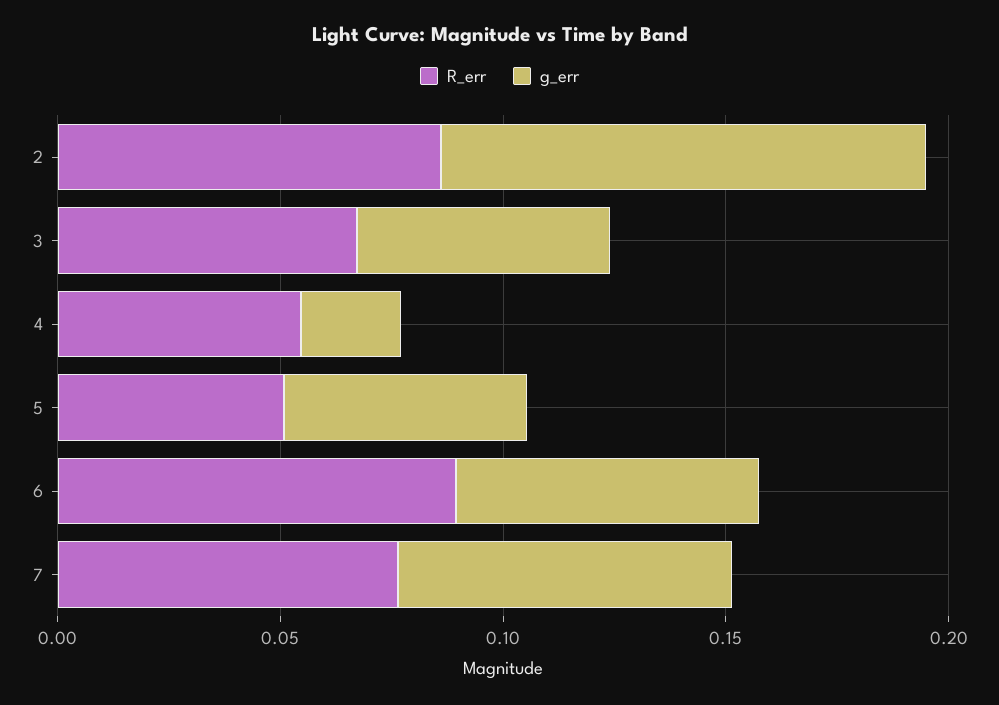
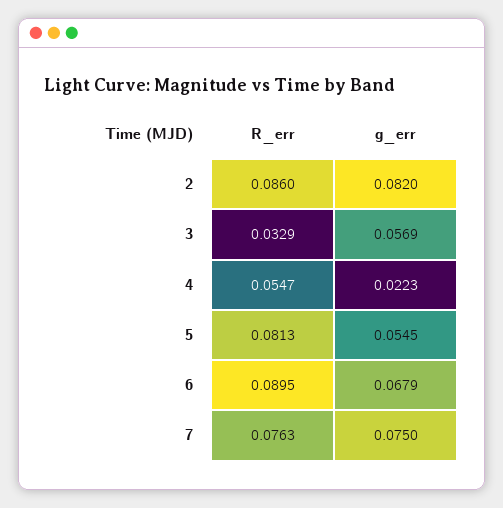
g_err, 2: 0.11 -> 0.082
R_err, 3: 0.07 -> 0.0329
R_err, 5: 0.05 -> 0.0813

